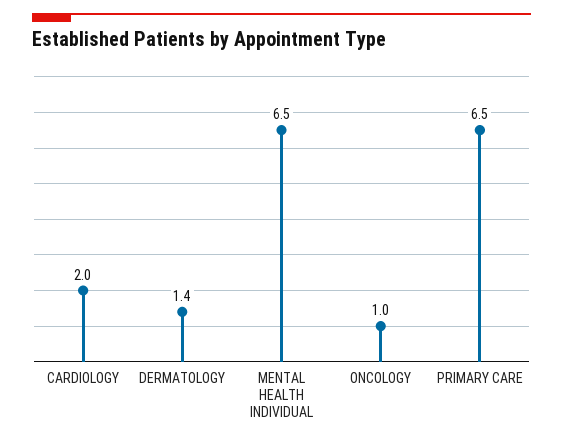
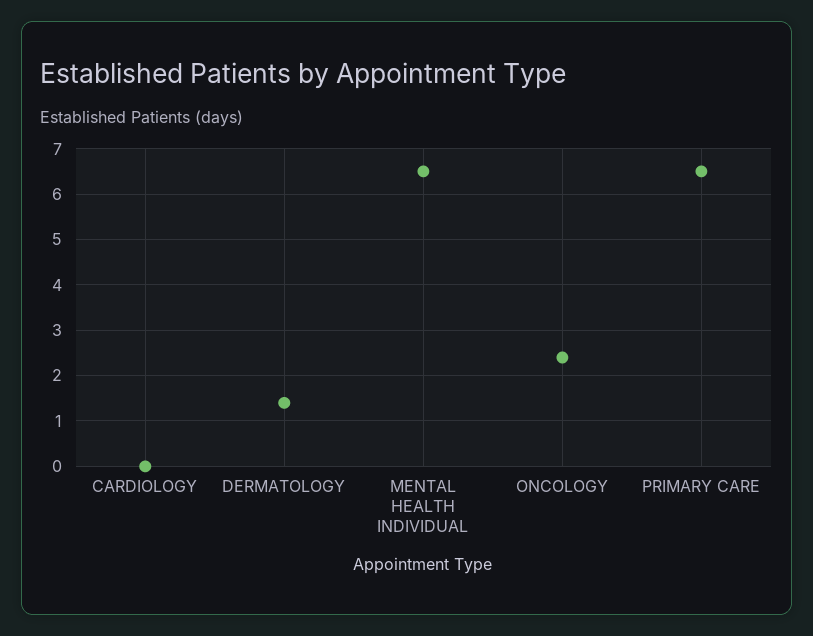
CARDIOLOGY: 2 -> 0
ONCOLOGY: 1 -> 2.5

